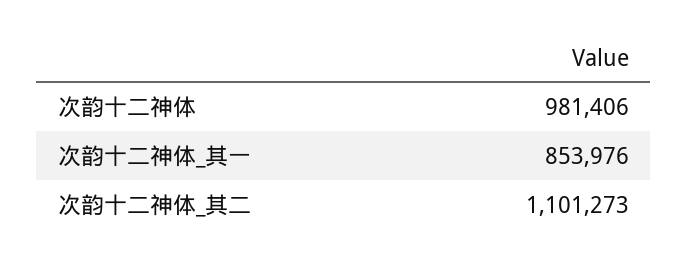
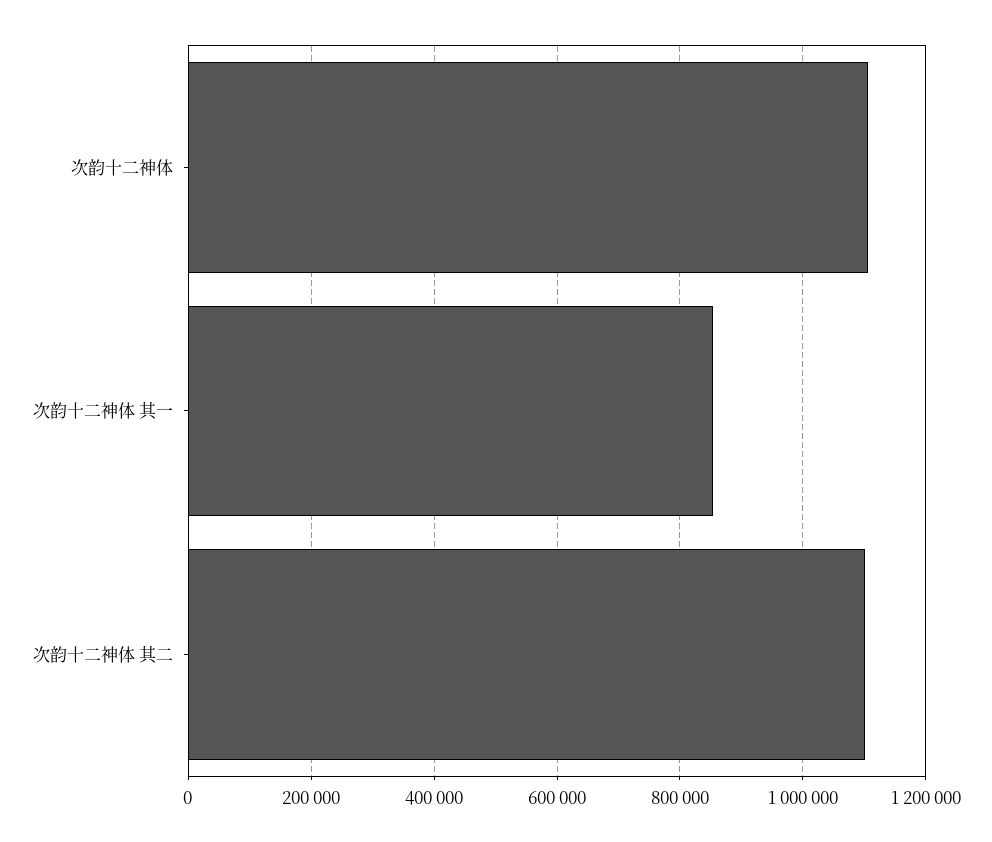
次韵十二神体: 981406 -> 1100000

